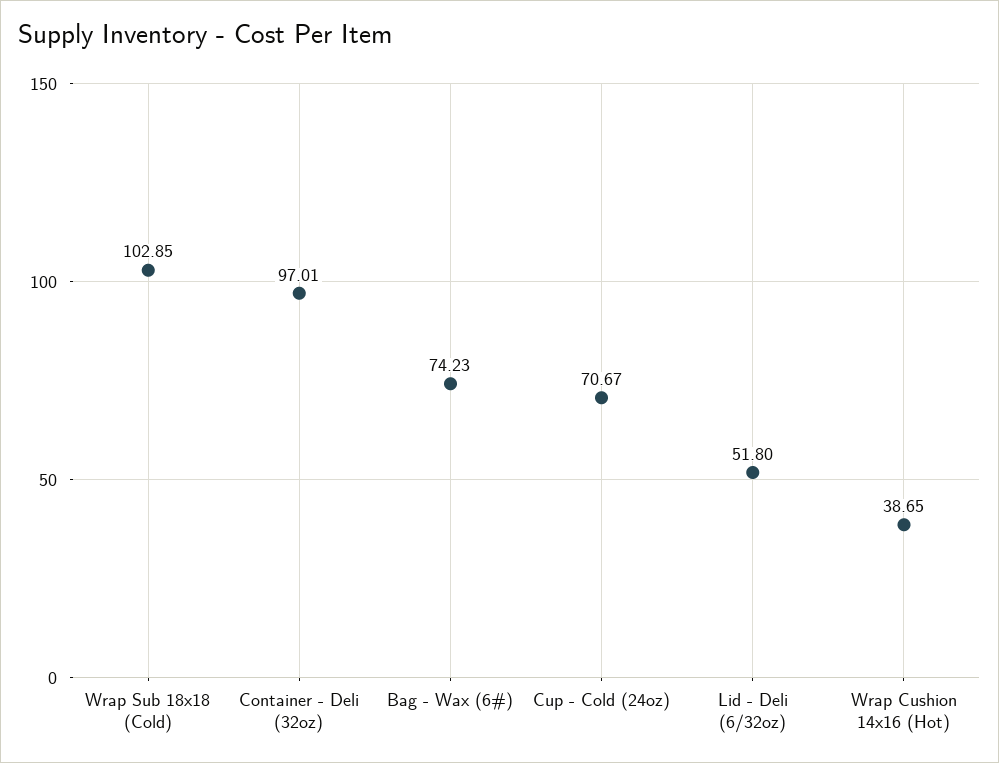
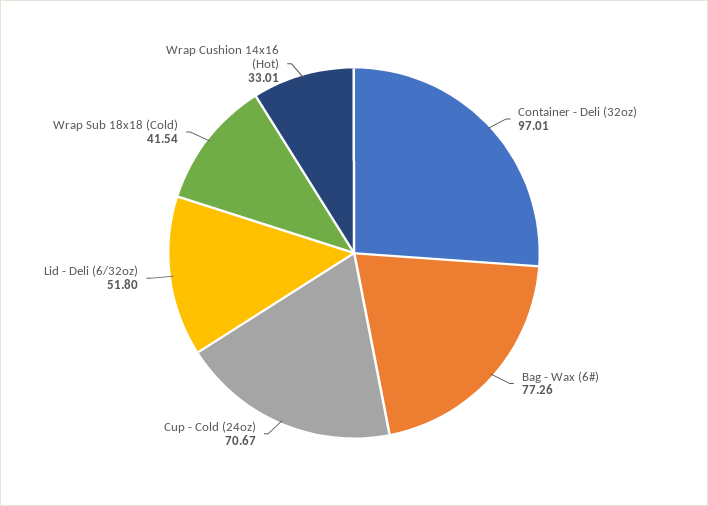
Wrap Sub 18x18 (Cold): 102.85 -> 41.54
Bag - Wax (6#): 74.23 -> 77.26
Wrap Cushion 14x16 (Hot): 38.65 -> 33.01

